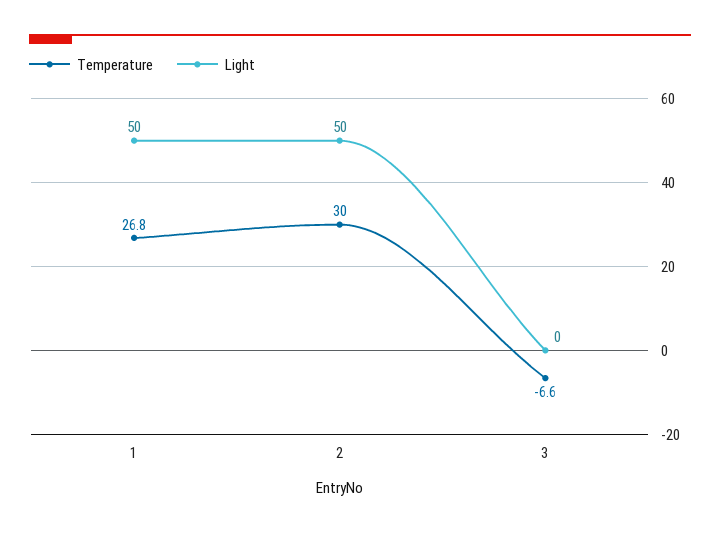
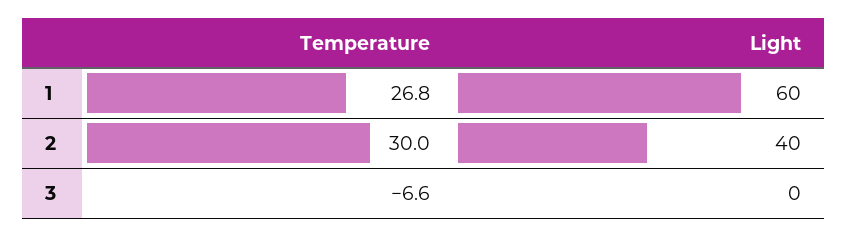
Light, 1: 50 -> 60
Light, 2: 50 -> 40

